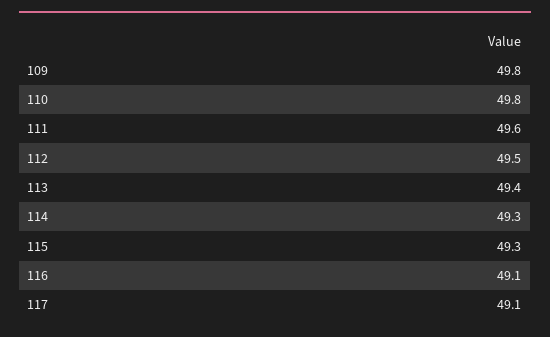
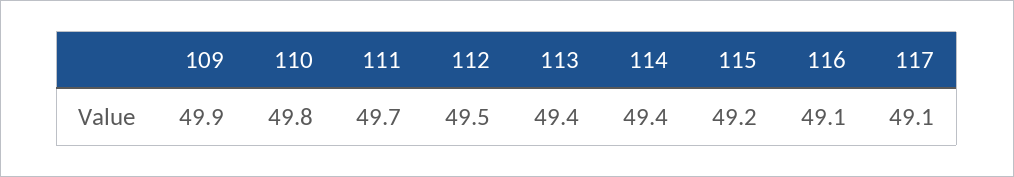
109: 49.8 -> 49.9
111: 49.6 -> 49.7
114: 49.3 -> 49.4
115: 49.3 -> 49.2

